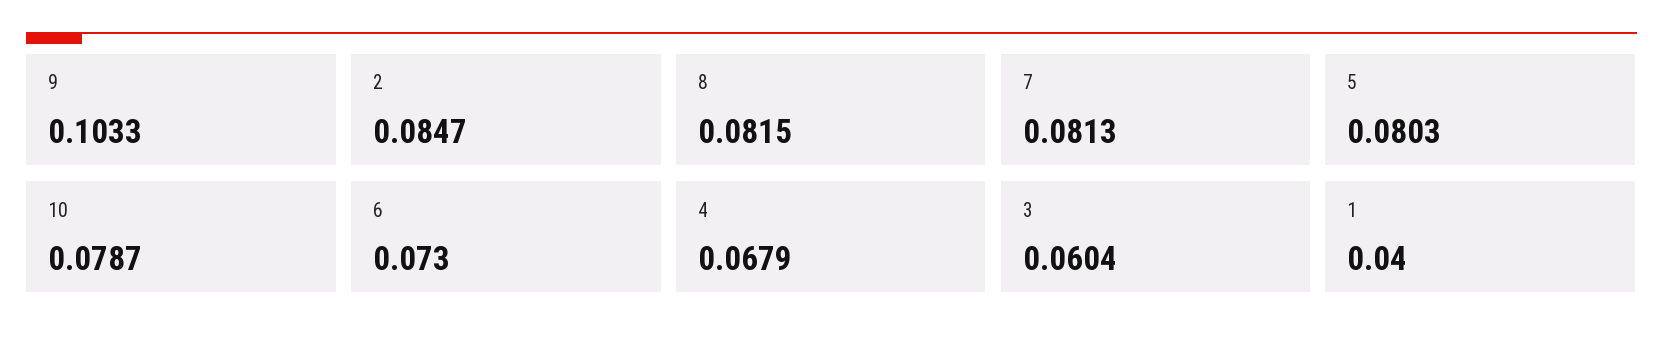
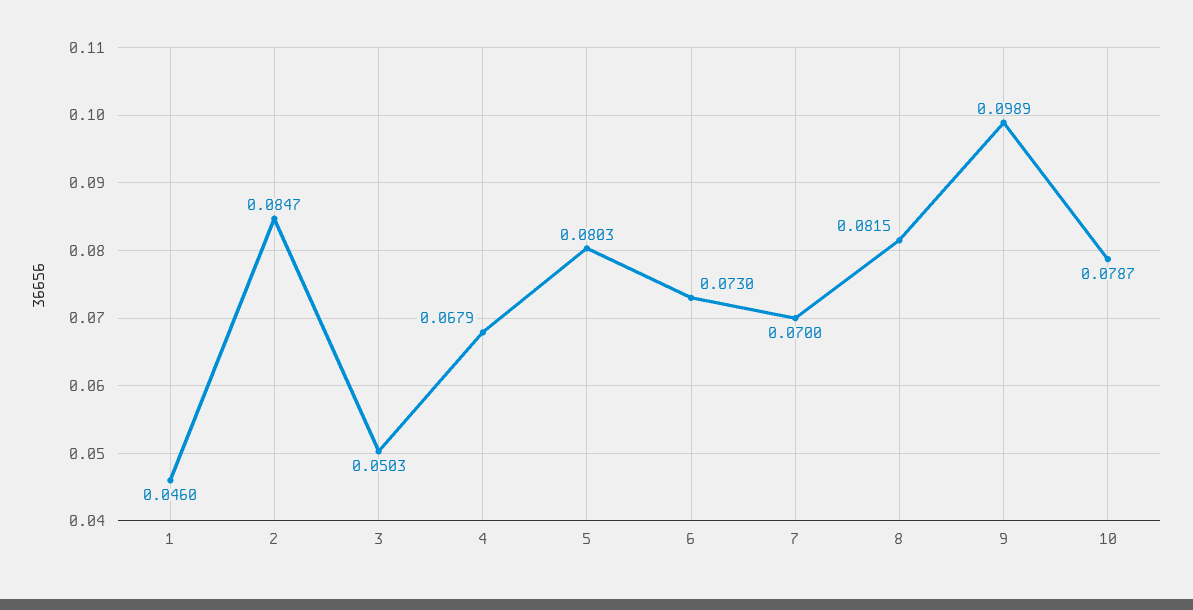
9: 0.1033 -> 0.0989
7: 0.0813 -> 0.07
3: 0.0604 -> 0.0503
1: 0.04 -> 0.046

